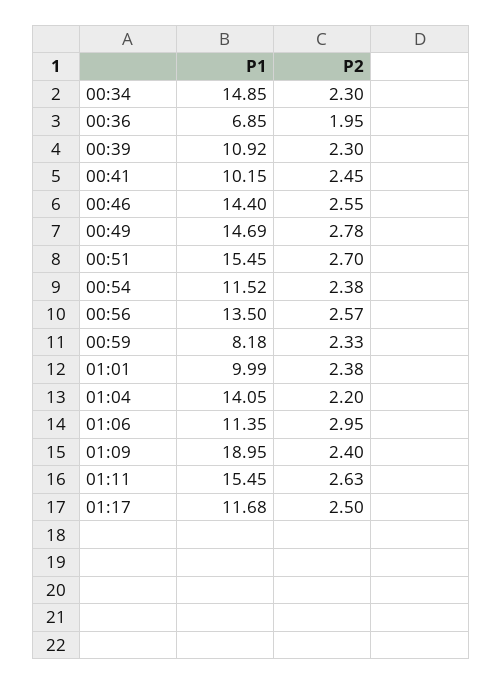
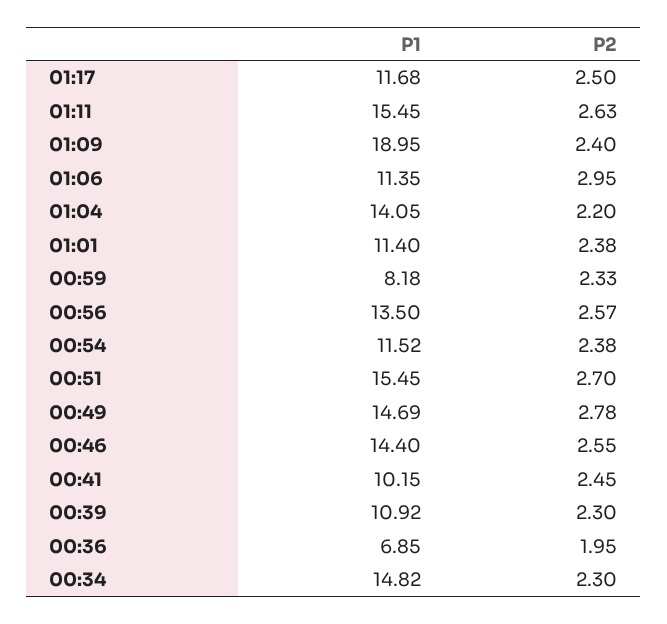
P1, 00:34: 14.85 -> 14.82
P1, 01:01: 9.99 -> 11.4

